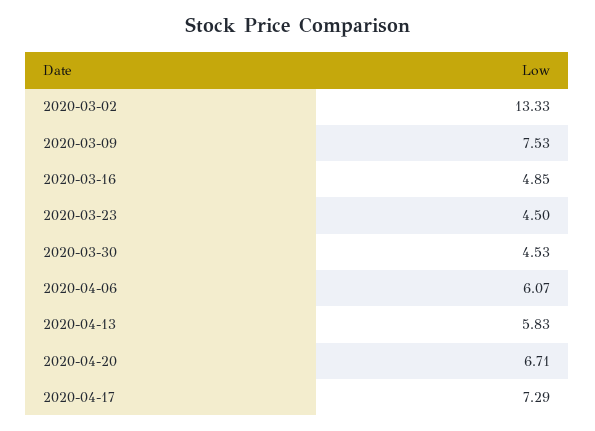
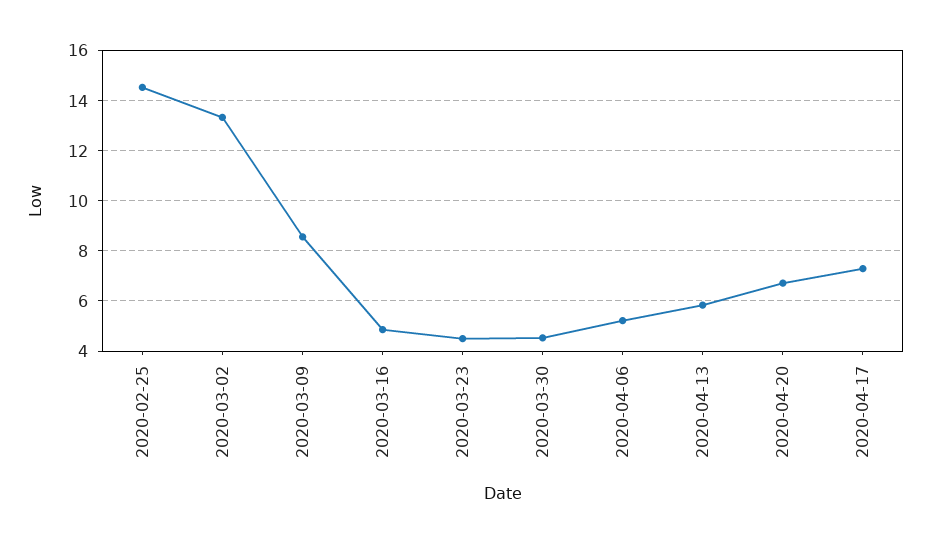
2020-03-09: 7.53 -> 8.5
2020-04-06: 6.07 -> 5.25
2020-02-25: none -> 14.5

